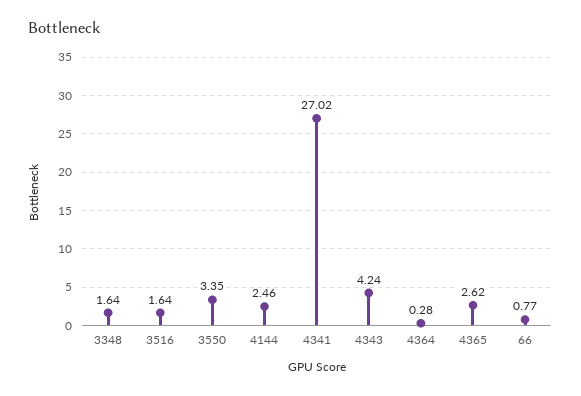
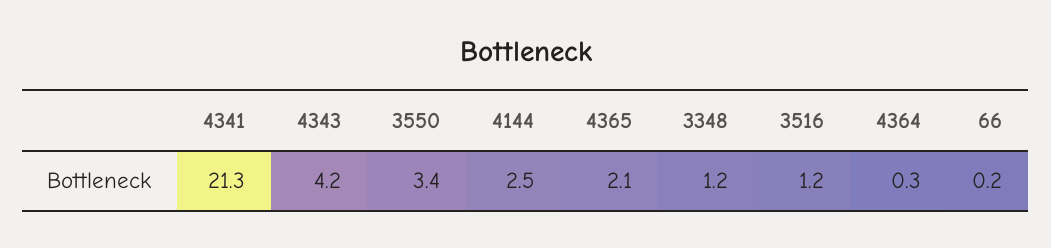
3348: 1.64 -> 1.2
3516: 1.64 -> 1.2
4341: 27.02 -> 21.3
4365: 2.62 -> 2.1
66: 0.77 -> 0.2

